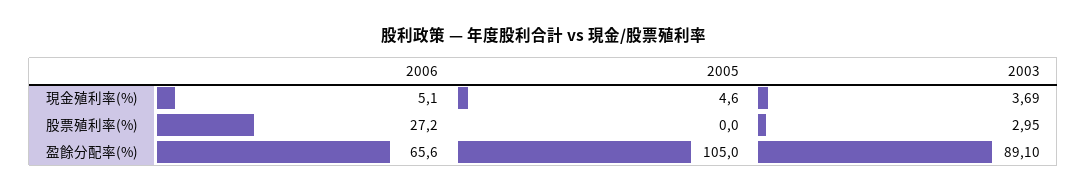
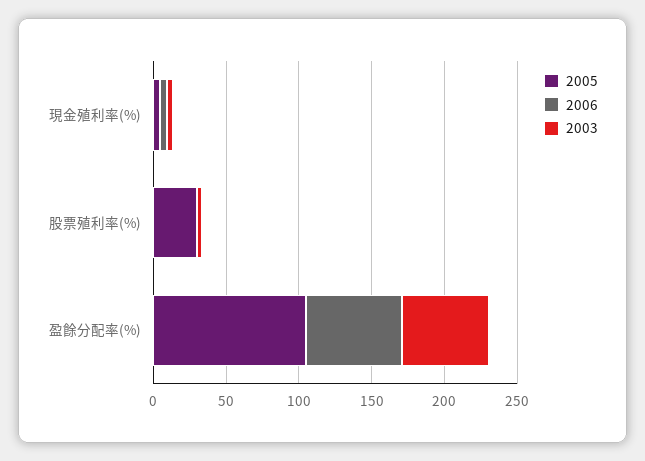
2006, 股票殖利率(%): 27.2 -> 0
2005, 股票殖利率(%): 0 -> 30
2003, 盈餘分配率(%): 89.1 -> 60

